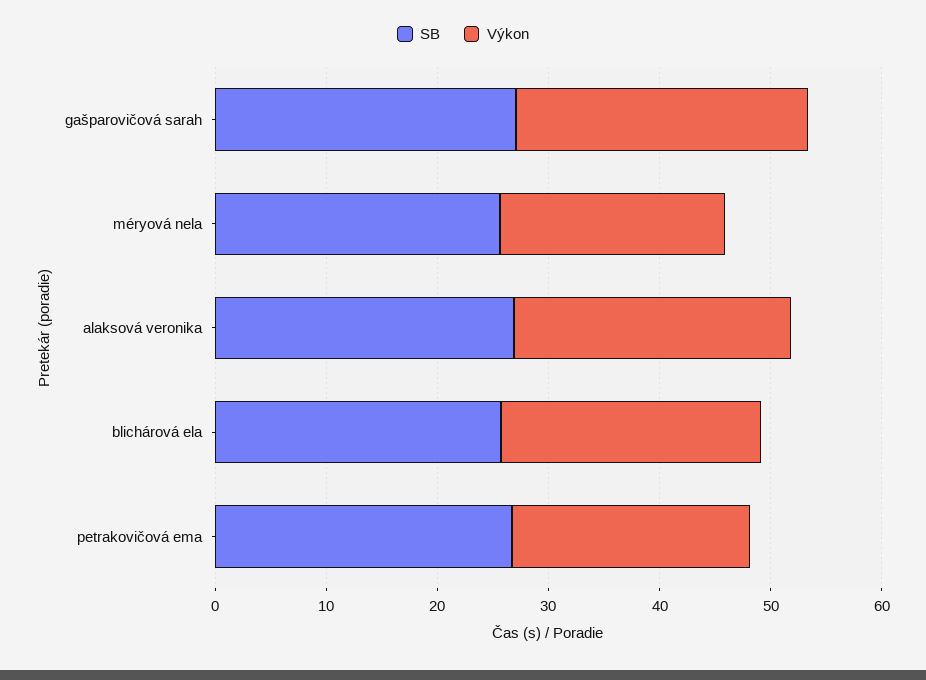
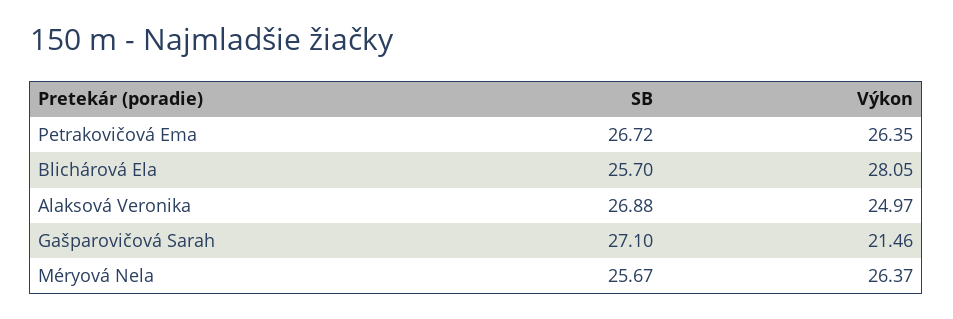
Výkon, gašparovičová sarah: 26 -> 21.46
Výkon, méryová nela: 20 -> 26.37
Výkon, blichárová ela: 24 -> 28.05
Výkon, petrakovičová ema: 22 -> 26.35

